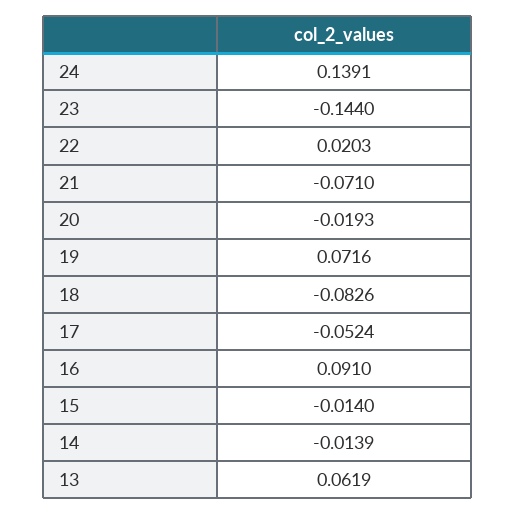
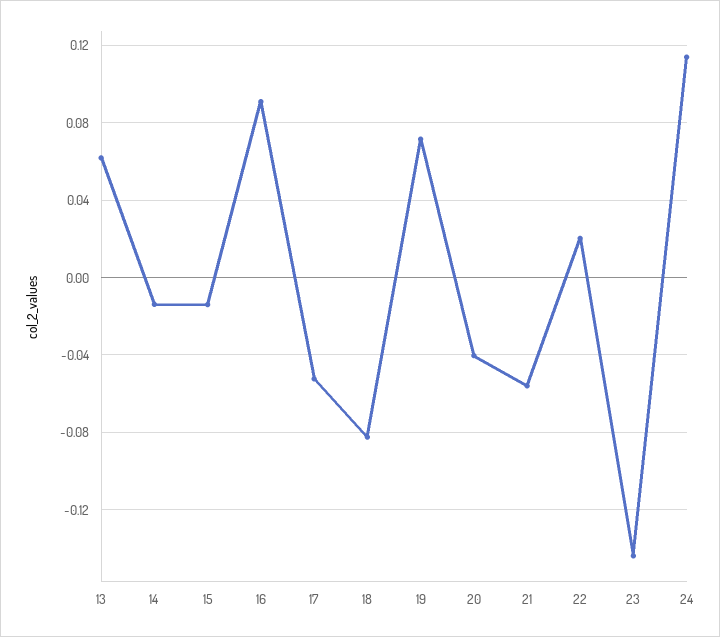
24: 0.1391 -> 0.115
21: -0.071 -> -0.055
20: -0.0193 -> -0.04

